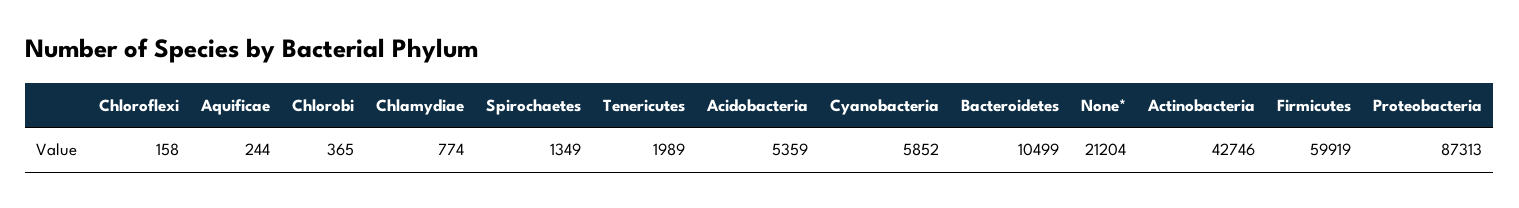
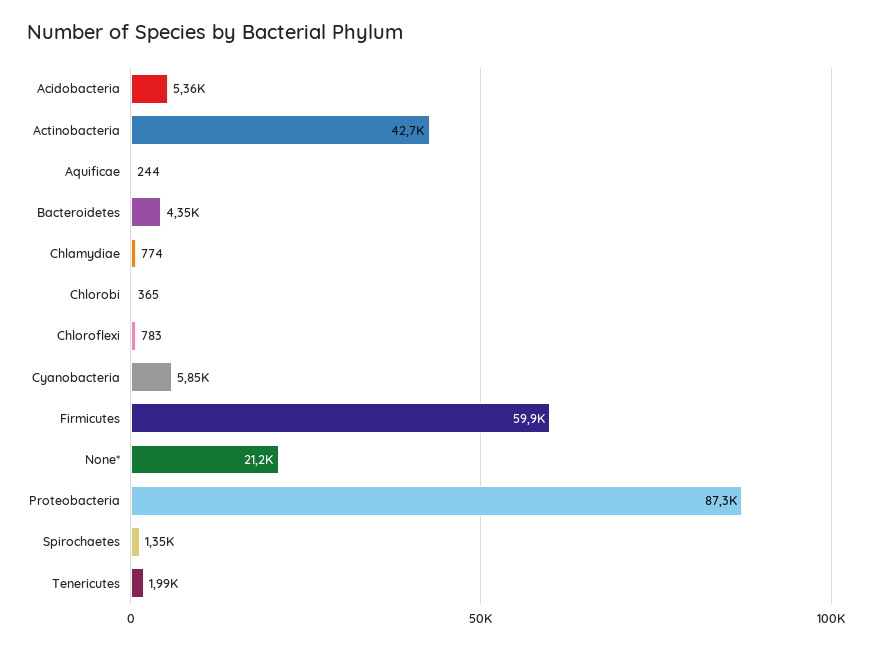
Chloroflexi: 158 -> 783
Bacteroidetes: 10499 -> 4350

